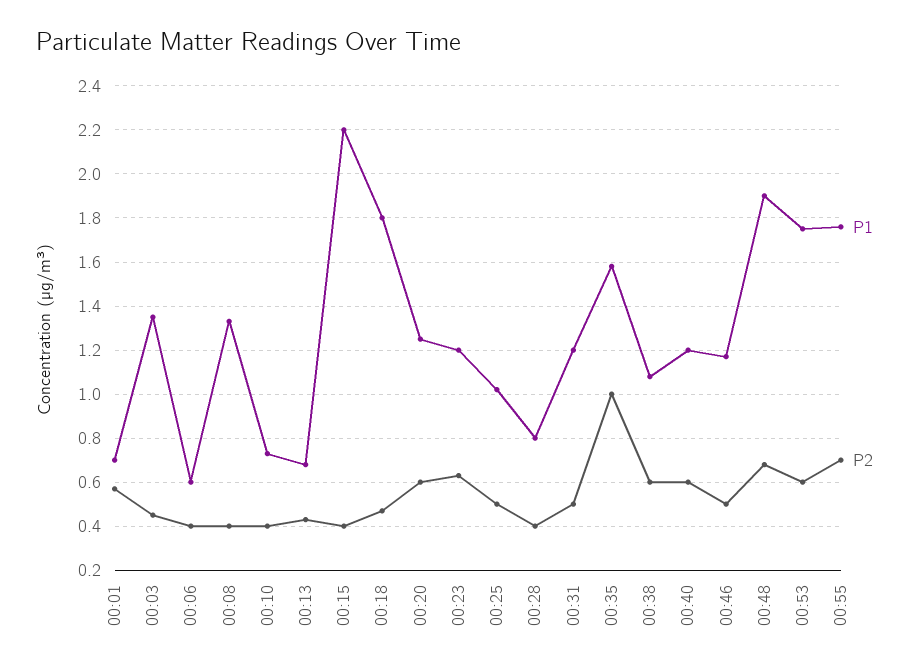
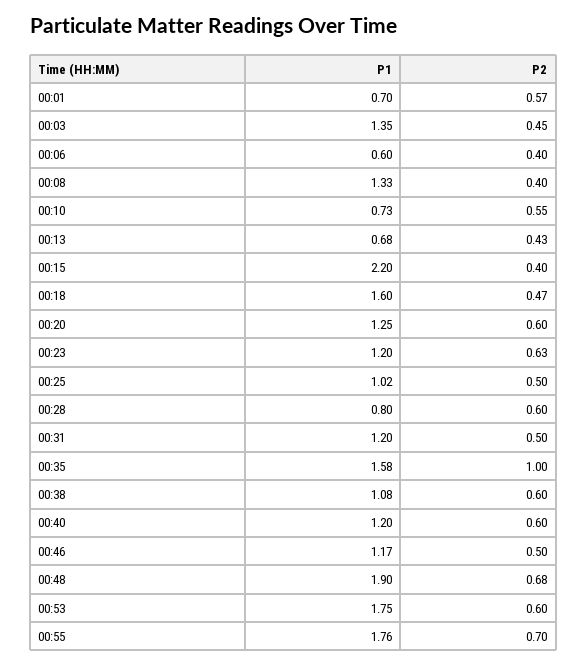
P2, 00:10: 0.4 -> 0.55
P1, 00:18: 1.8 -> 1.6
P2, 00:28: 0.4 -> 0.6

